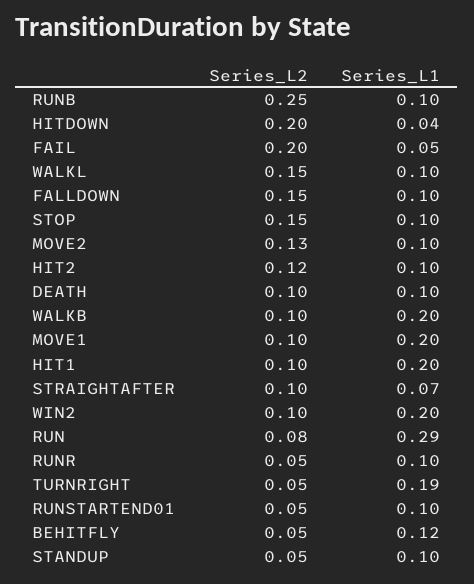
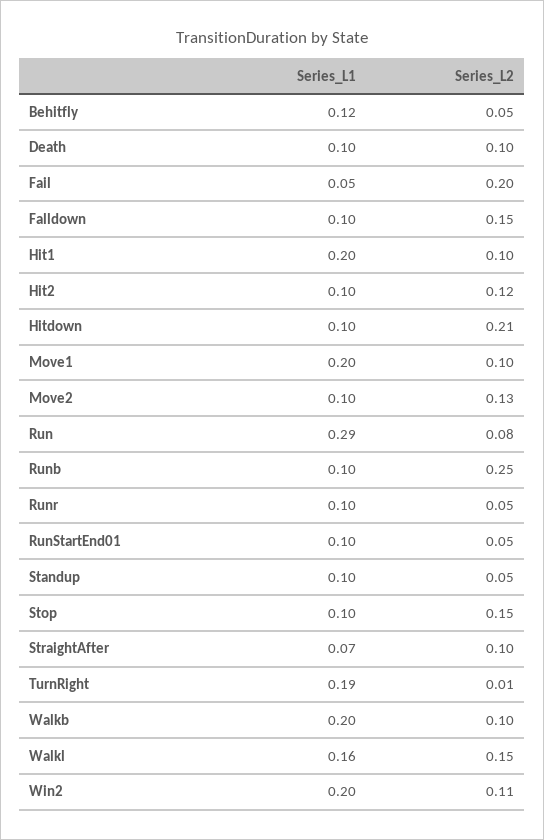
Series_L2, HITDOWN: 0.2 -> 0.21
Series_L1, HITDOWN: 0.04 -> 0.1
Series_L1, WALKL: 0.1 -> 0.16
Series_L2, WIN2: 0.1 -> 0.11
Series_L2, TURNRIGHT: 0.05 -> 0.01

